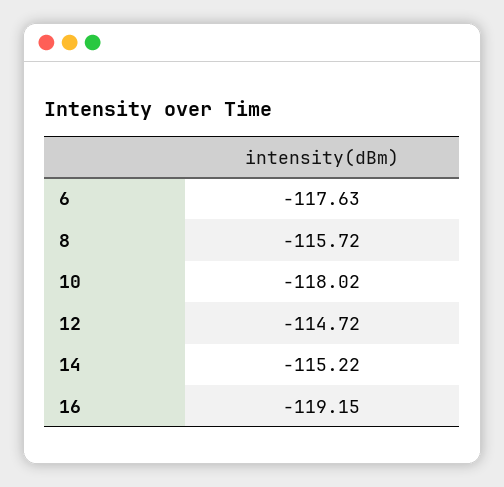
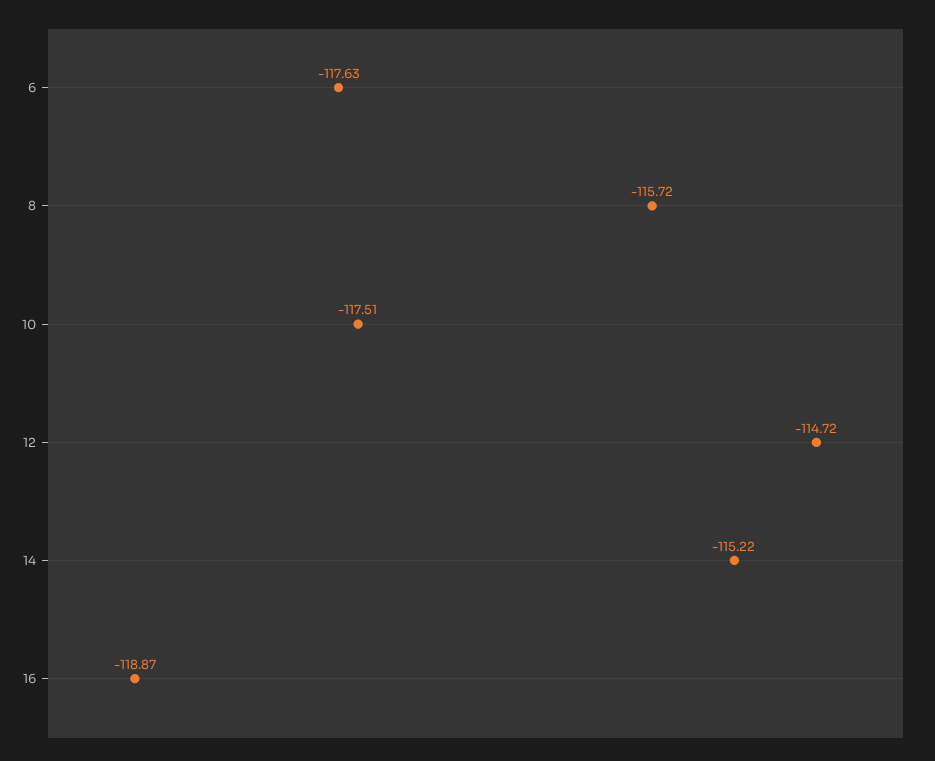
10: -118.02 -> -117.51
16: -119.15 -> -118.87

